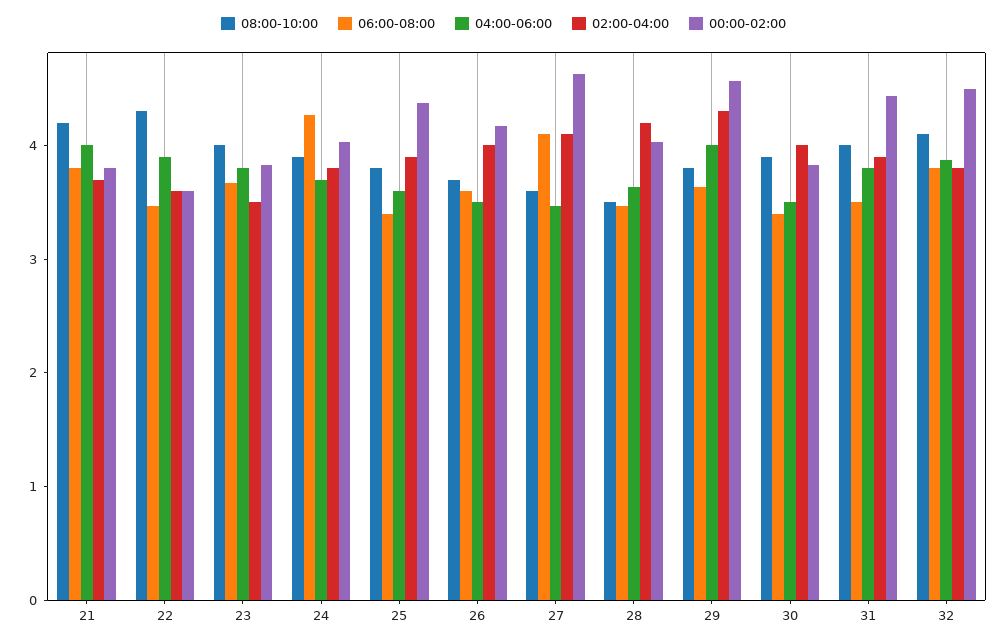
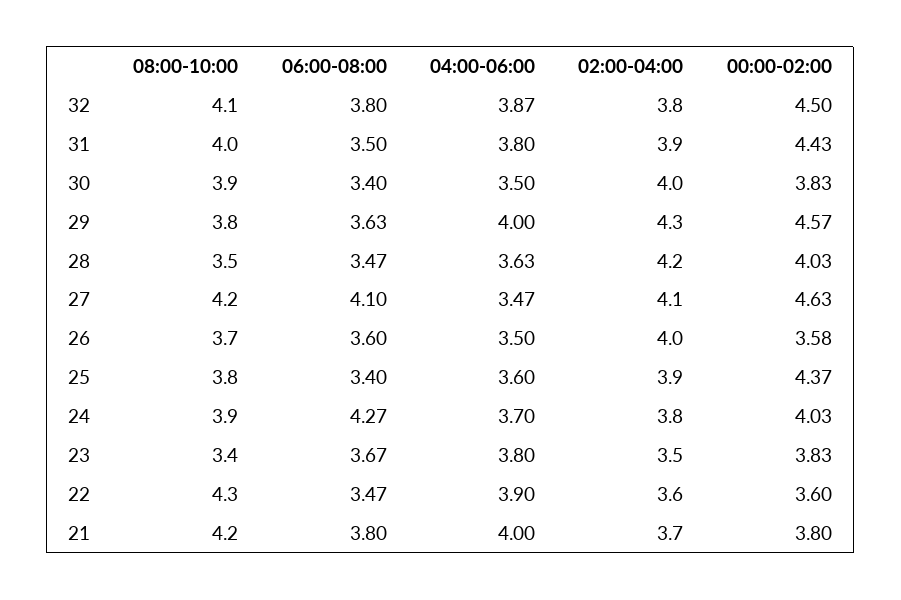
08:00-10:00, 23: 4 -> 3.4
00:00-02:00, 26: 4.2 -> 3.58
08:00-10:00, 27: 3.6 -> 4.2

